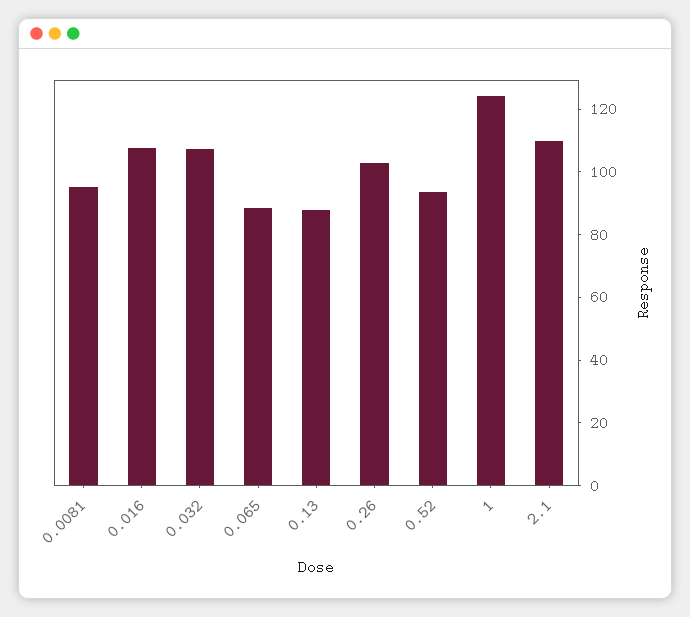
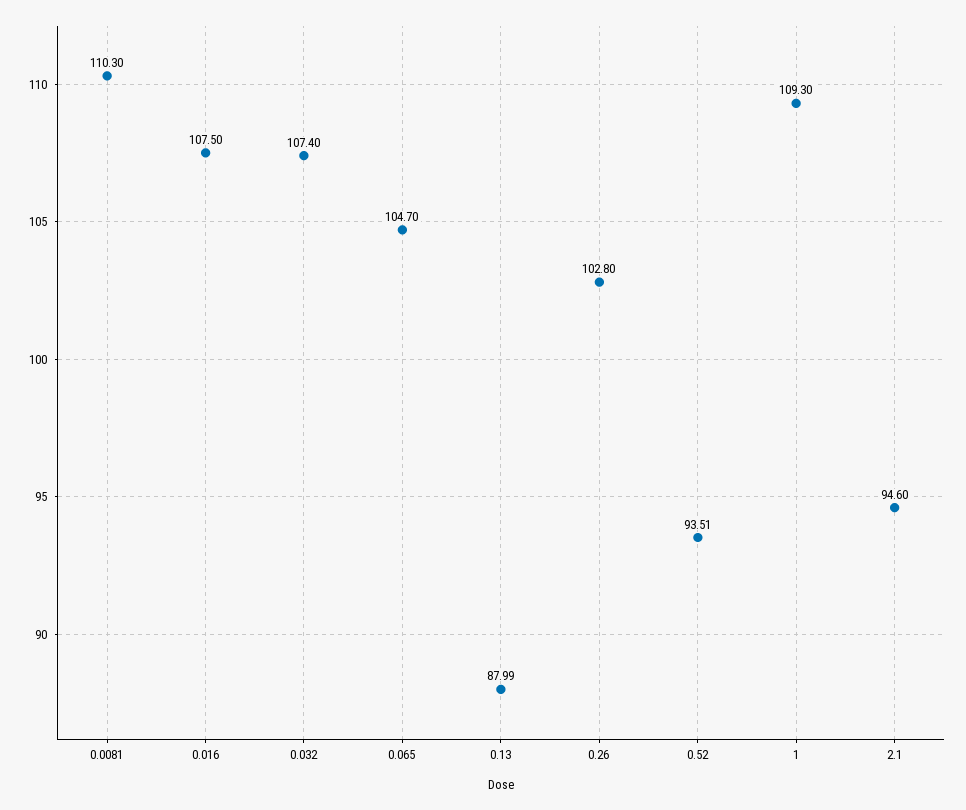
0.0081: 95 -> 110.3
0.065: 90 -> 104.7
1: 125 -> 109.3
2.1: 110 -> 94.6

